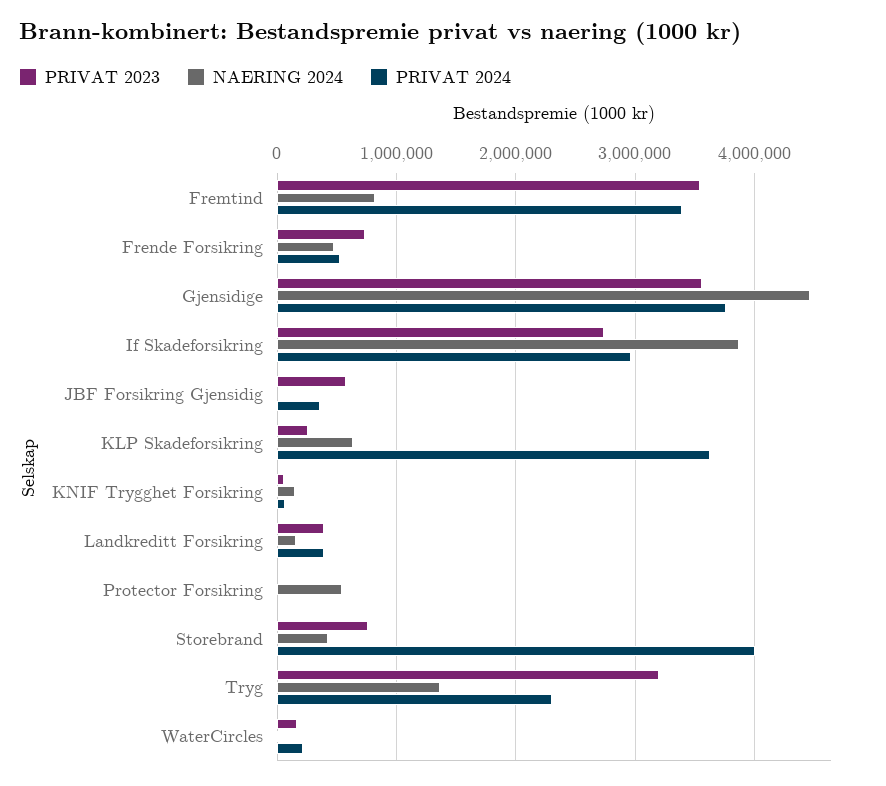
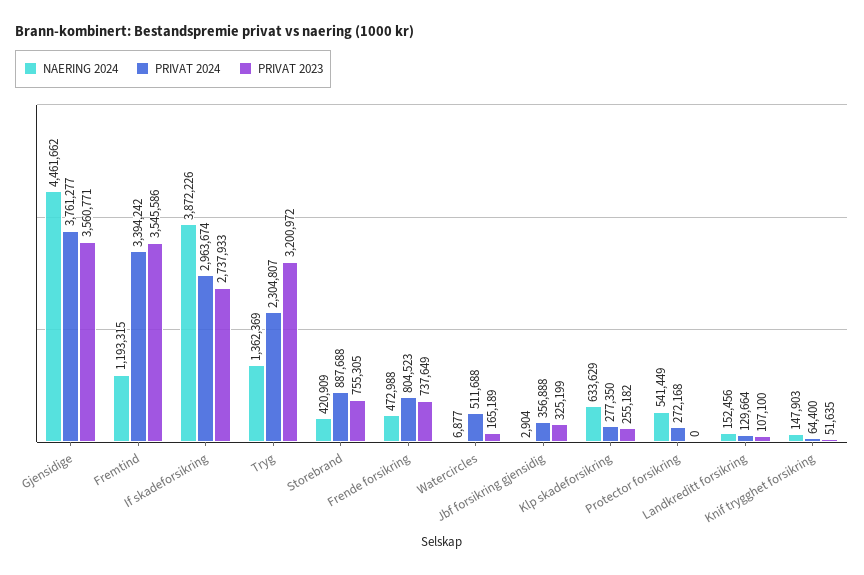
NAERING 2024, Fremtind: 800000 -> 1193315
PRIVAT 2024, Frende Forsikring: 500000 -> 804523
PRIVAT 2023, JBF Forsikring Gjensidig: 600000 -> 325199
PRIVAT 2024, KLP Skadeforsikring: 3600000 -> 277350
PRIVAT 2023, Landkreditt Forsikring: 400000 -> 107100
PRIVAT 2024, Landkreditt Forsikring: 400000 -> 129664
PRIVAT 2024, Protector Forsikring: 0 -> 272168
PRIVAT 2024, Storebrand: 4000000 -> 887688
PRIVAT 2024, WaterCircles: 200000 -> 511688

